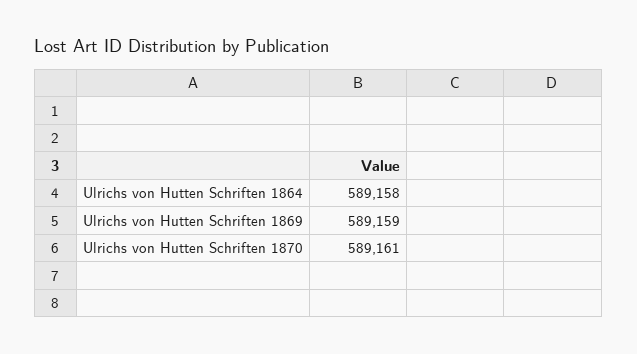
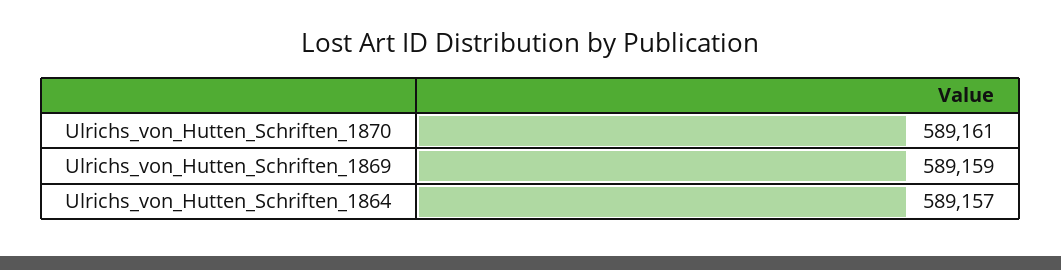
Ulrichs von Hutten Schriften 1864: 589158 -> 589157

